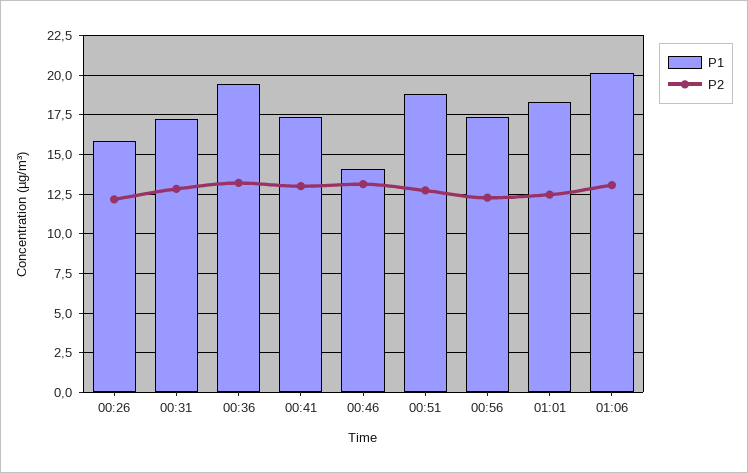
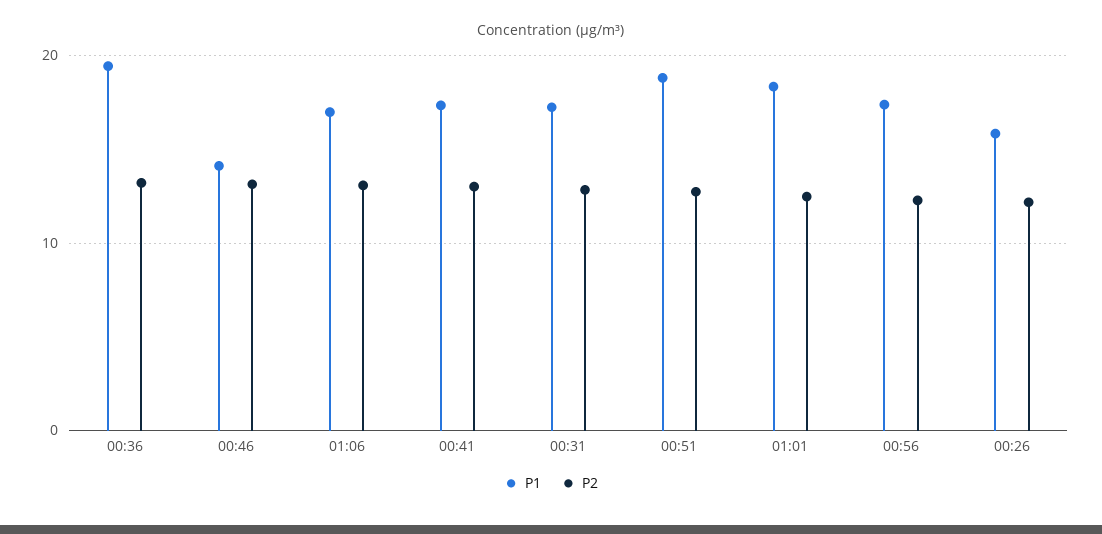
P1, 01:06: 20 -> 17

